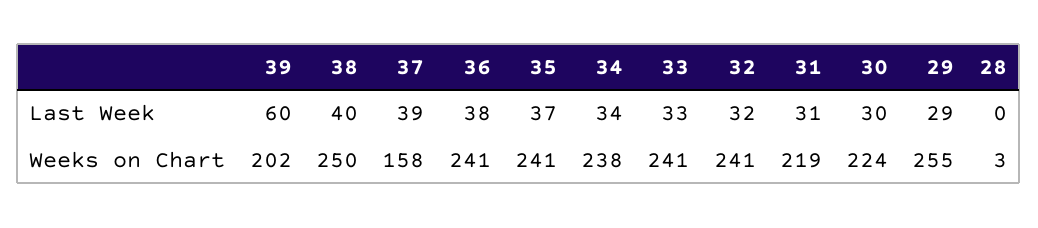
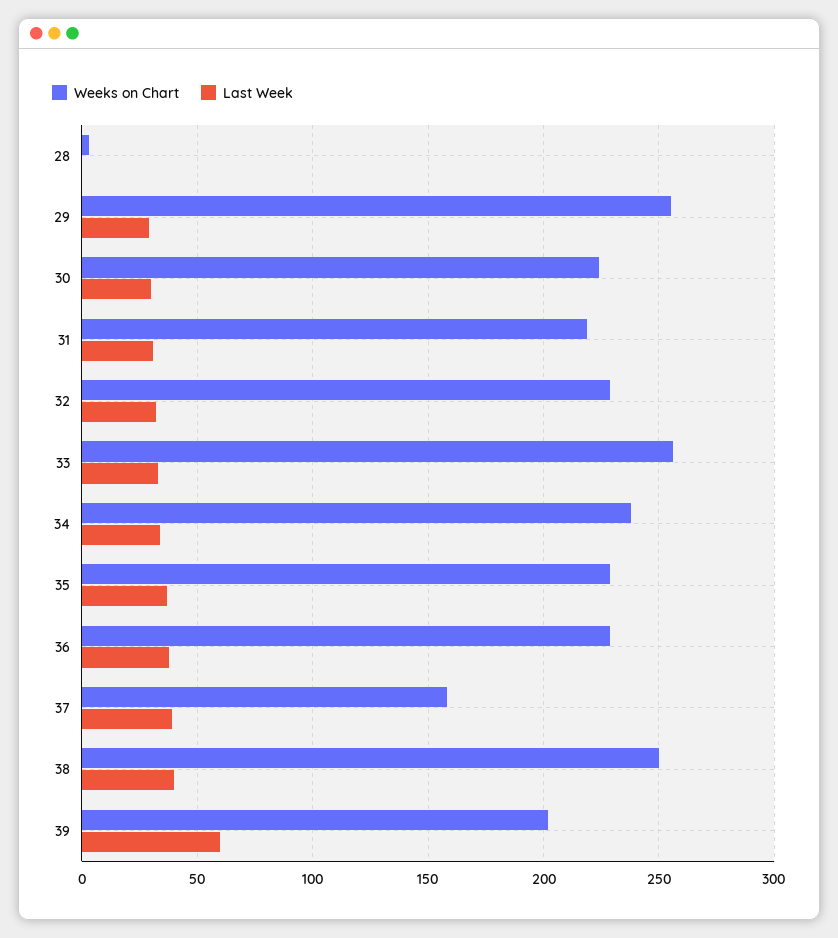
Weeks on Chart, 36: 241 -> 230
Weeks on Chart, 35: 241 -> 230
Weeks on Chart, 33: 241 -> 255
Weeks on Chart, 32: 241 -> 230

